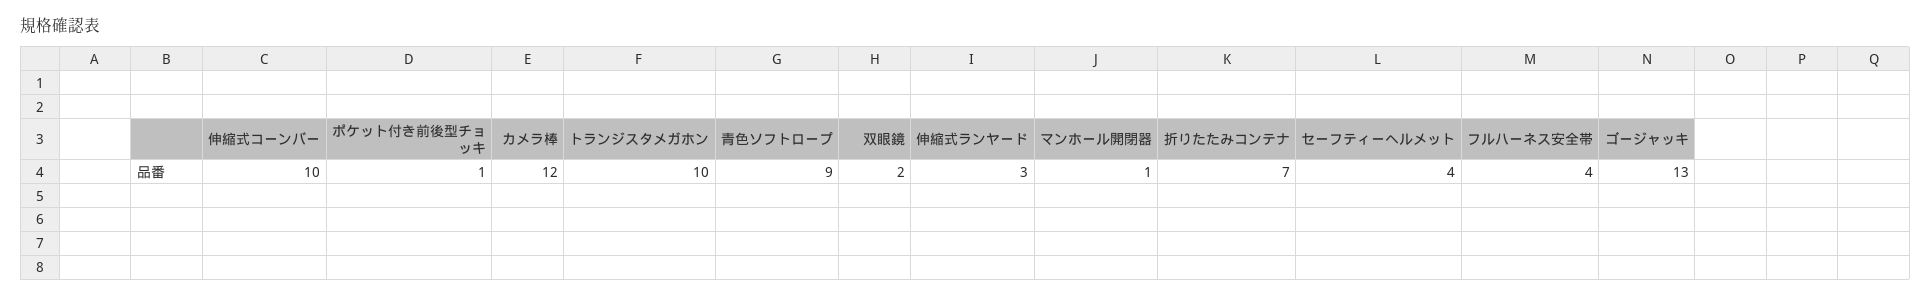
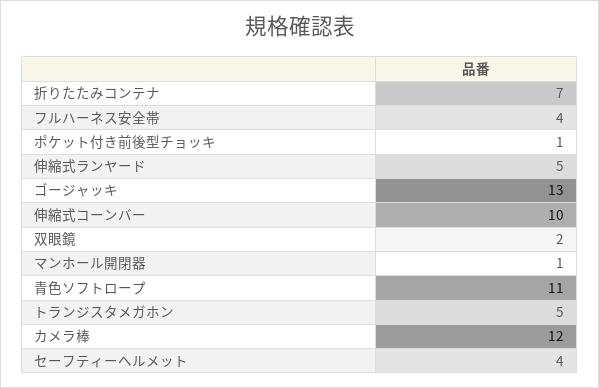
トランジスタメガホン: 10 -> 5
青色ソフトロープ: 9 -> 11
伸縮式ランヤード: 3 -> 5

